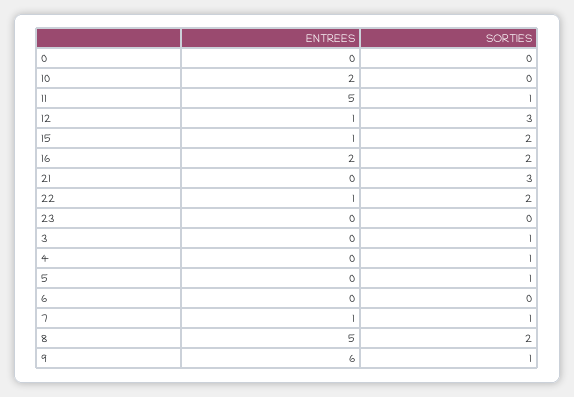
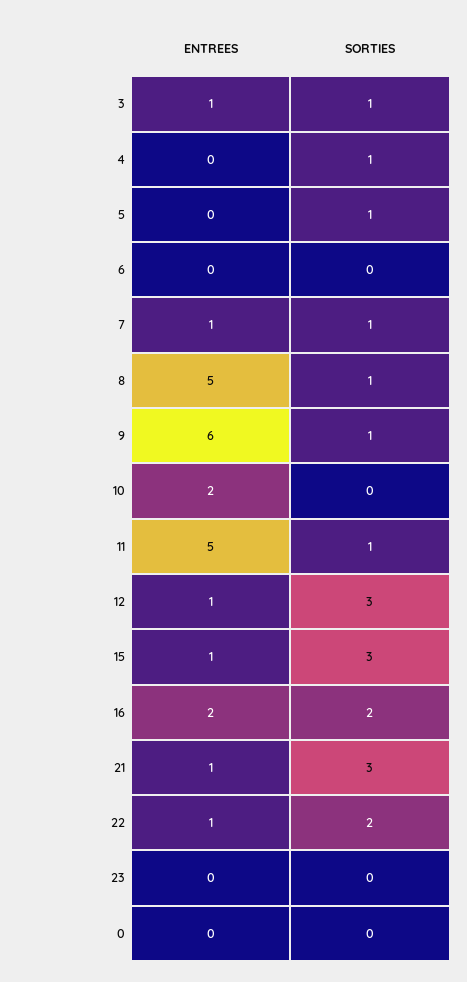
SORTIES, 15: 2 -> 3
ENTREES, 21: 0 -> 1
ENTREES, 3: 0 -> 1
SORTIES, 8: 2 -> 1

